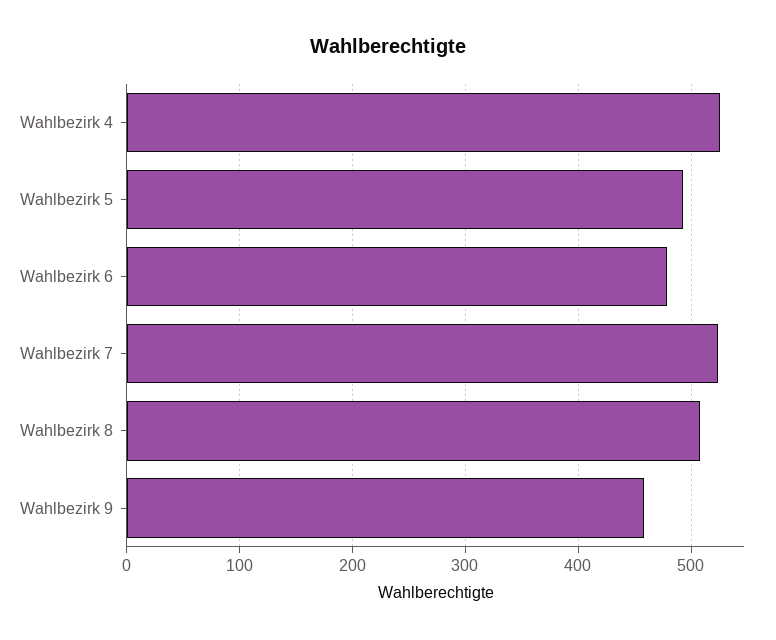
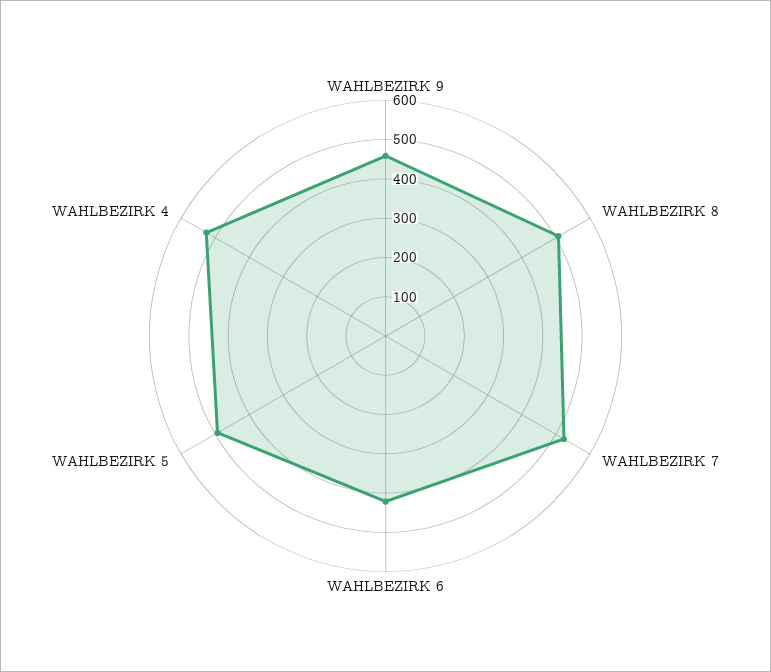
Wahlbezirk 6: 480 -> 425

